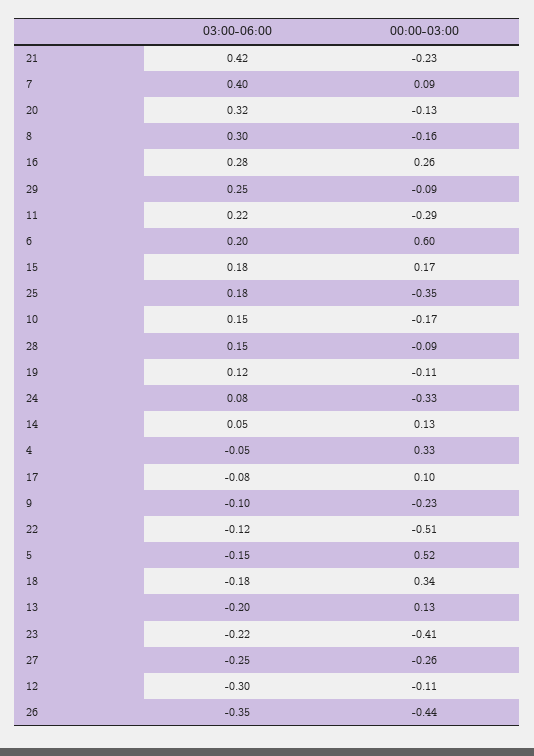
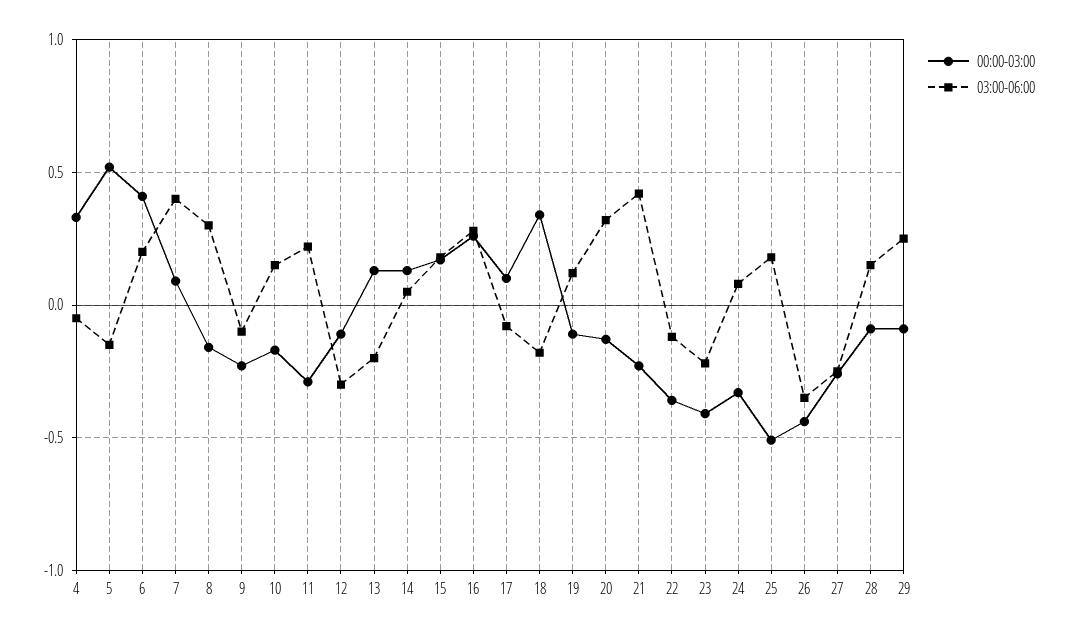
00:00-03:00, 6: 0.6 -> 0.4
00:00-03:00, 25: -0.35 -> -0.5
00:00-03:00, 22: -0.51 -> -0.35

